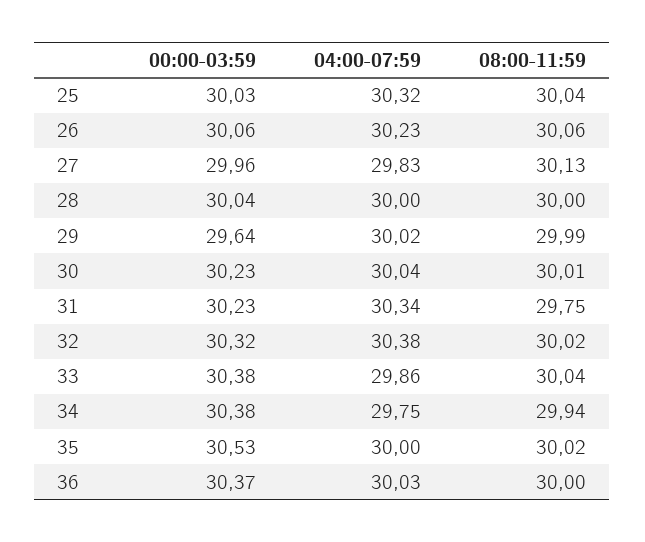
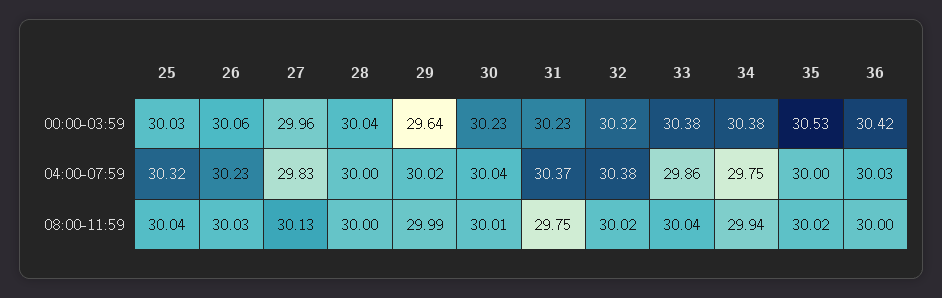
08:00-11:59, 26: 30.06 -> 30.03
04:00-07:59, 31: 30.34 -> 30.37
00:00-03:59, 36: 30.37 -> 30.42

